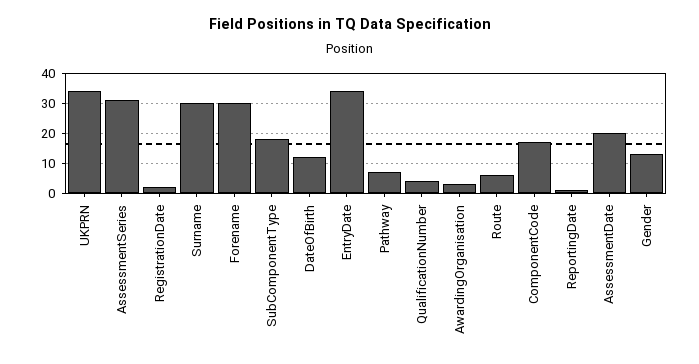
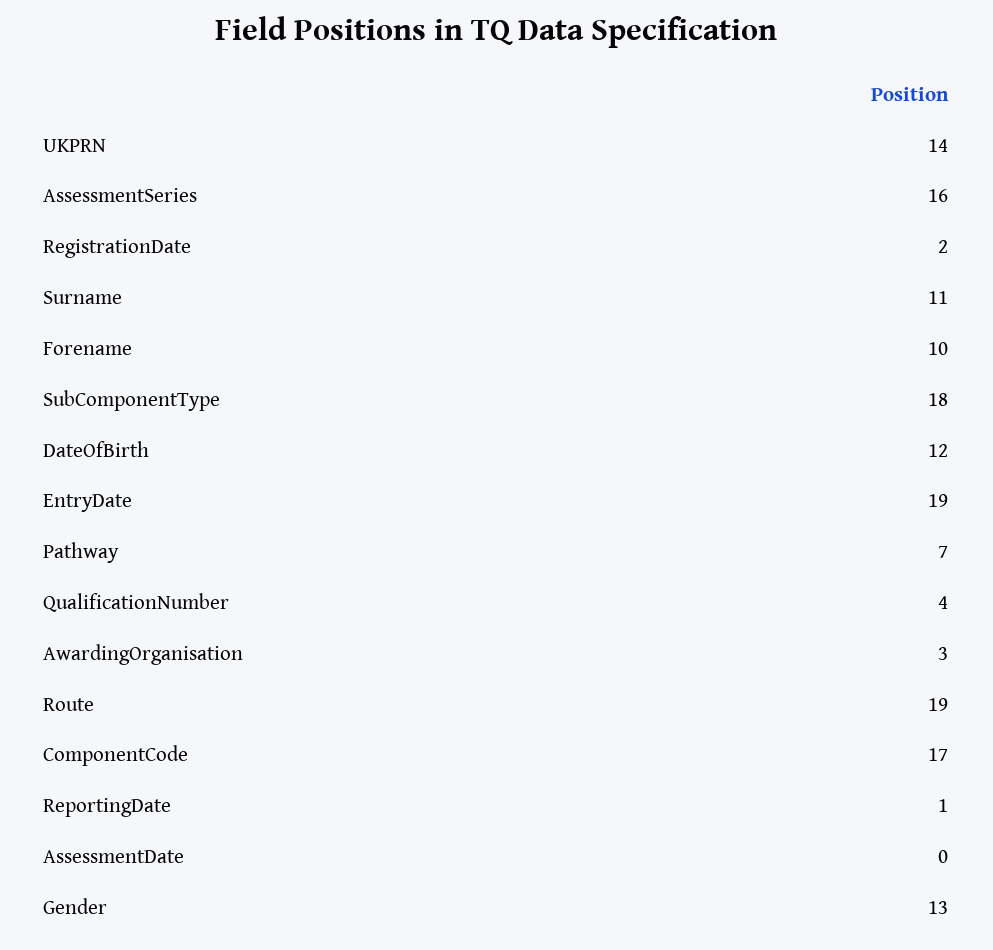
UKPRN: 35 -> 14
AssessmentSeries: 30 -> 16
Surname: 30 -> 11
Forename: 30 -> 10
EntryDate: 35 -> 19
Route: 5 -> 19
AssessmentDate: 20 -> 0

